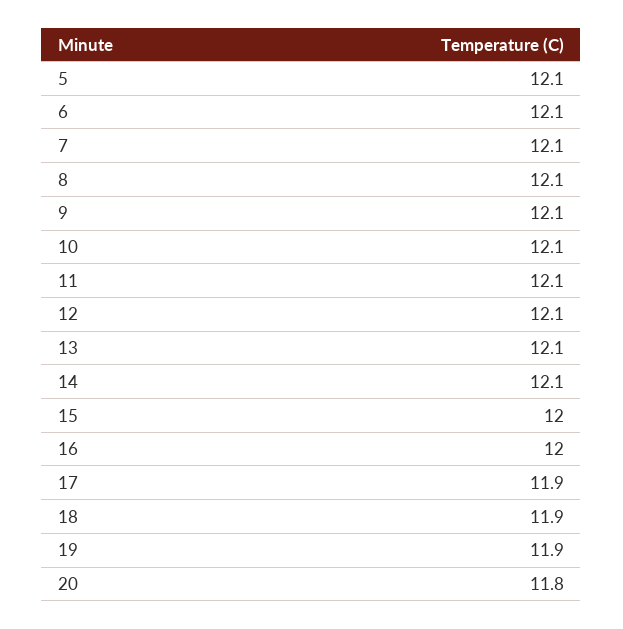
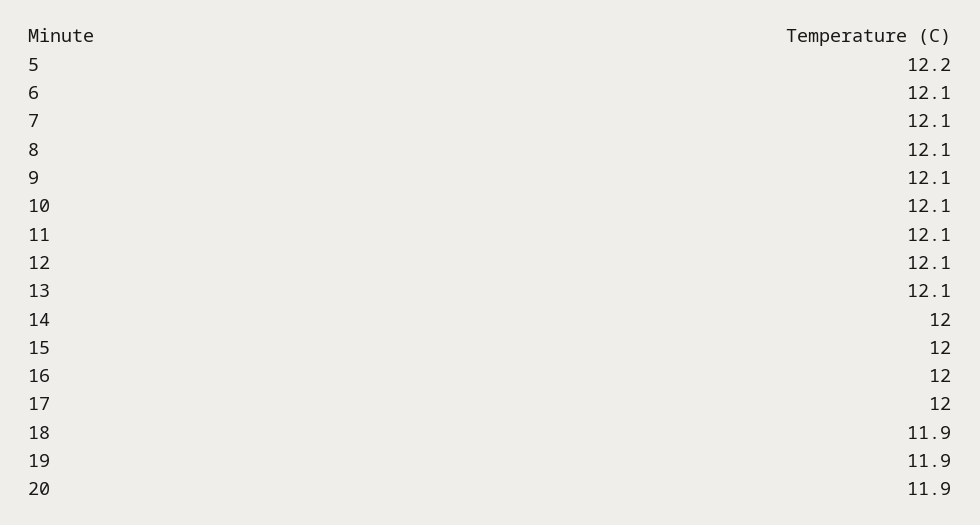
5: 12.1 -> 12.2
14: 12.1 -> 12
17: 11.9 -> 12
20: 11.8 -> 11.9

